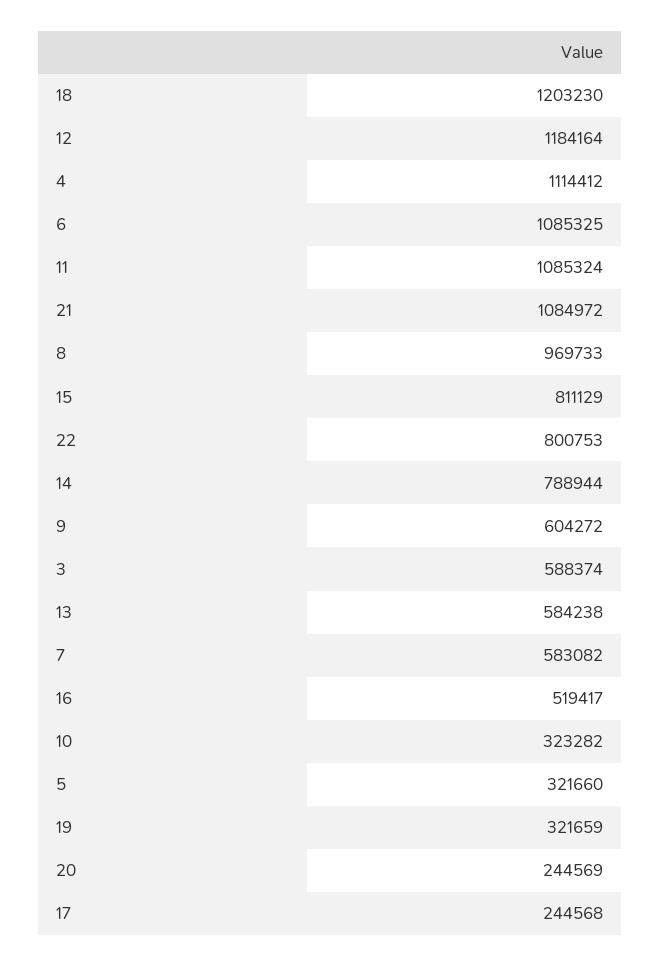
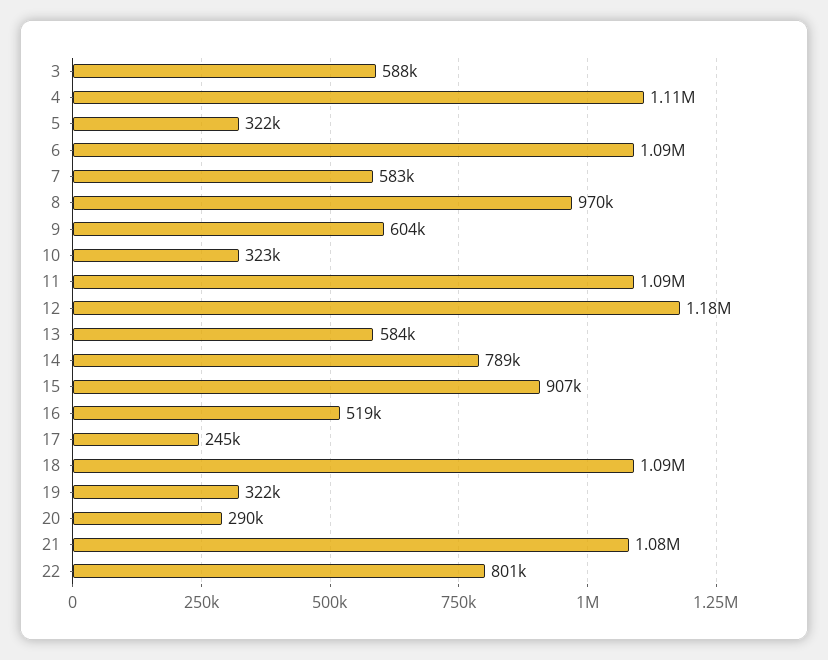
18: 1203230 -> 1090000
15: 811129 -> 907000
20: 244569 -> 290000

